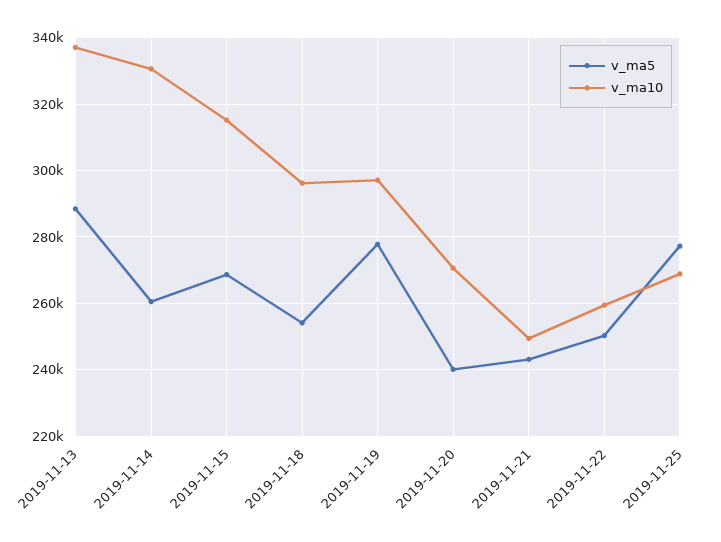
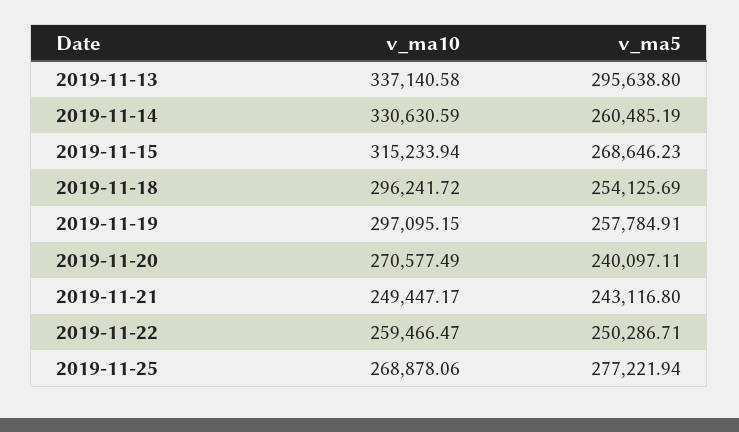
v_ma5, 2019-11-13: 288000 -> 295638.8
v_ma5, 2019-11-19: 278000 -> 257784.91

